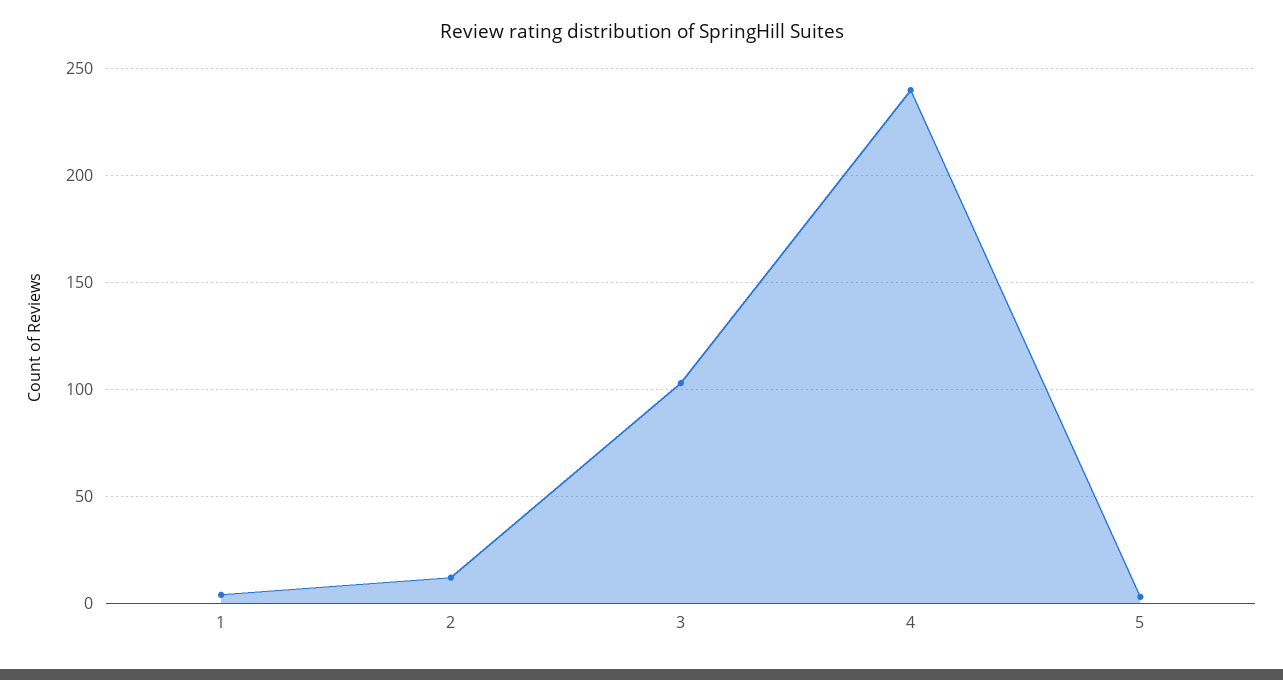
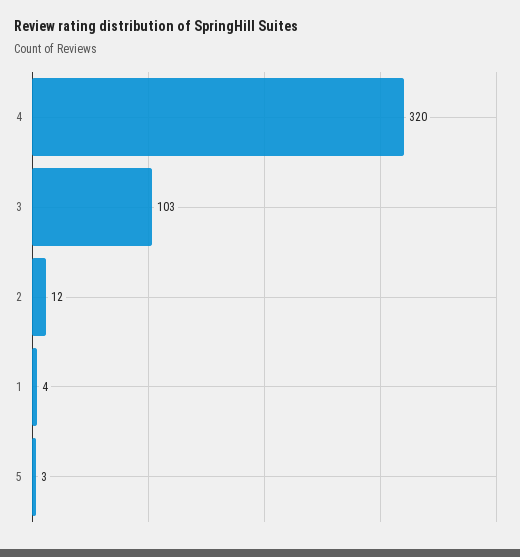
4: 240 -> 320

